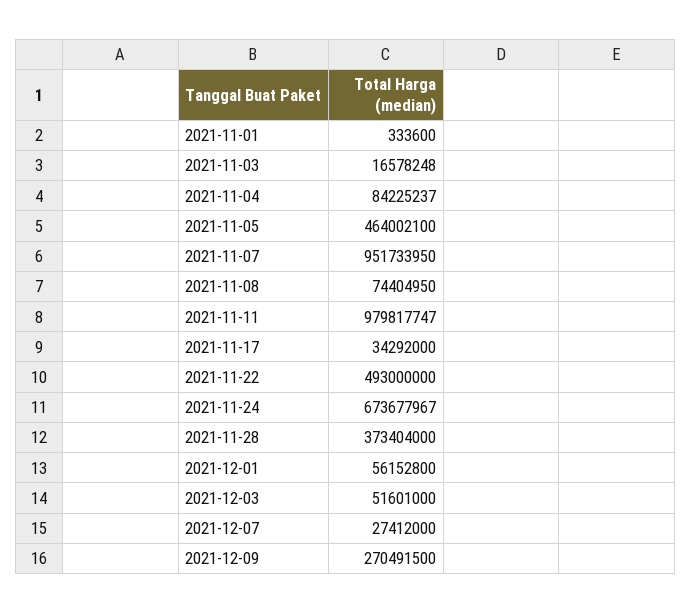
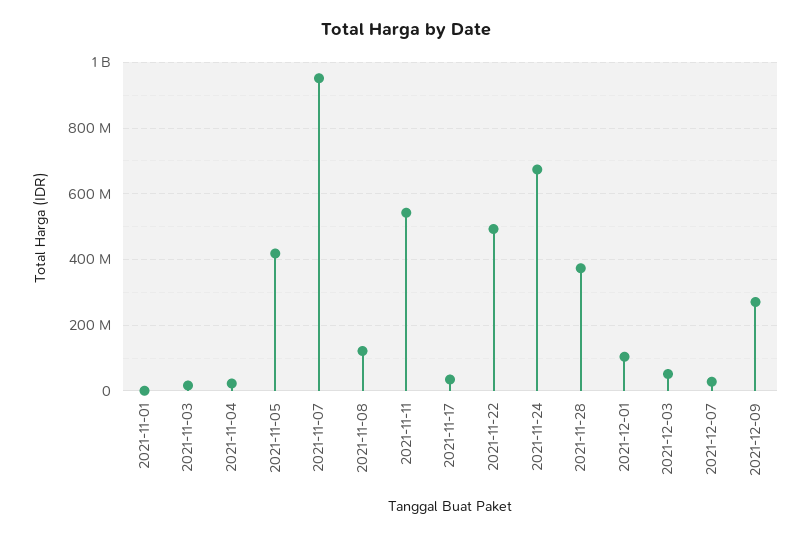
2021-11-04: 84225237 -> 20000000
2021-11-05: 464002100 -> 420000000
2021-11-08: 74404950 -> 120000000
2021-11-11: 979817747 -> 540000000
2021-12-01: 56152800 -> 100000000

